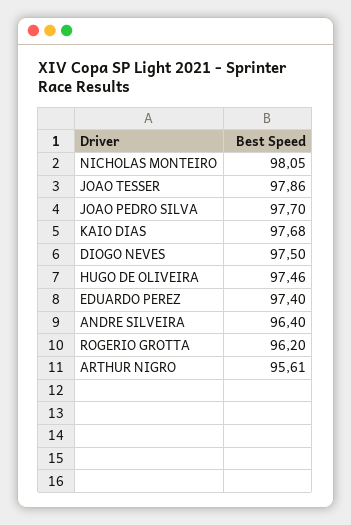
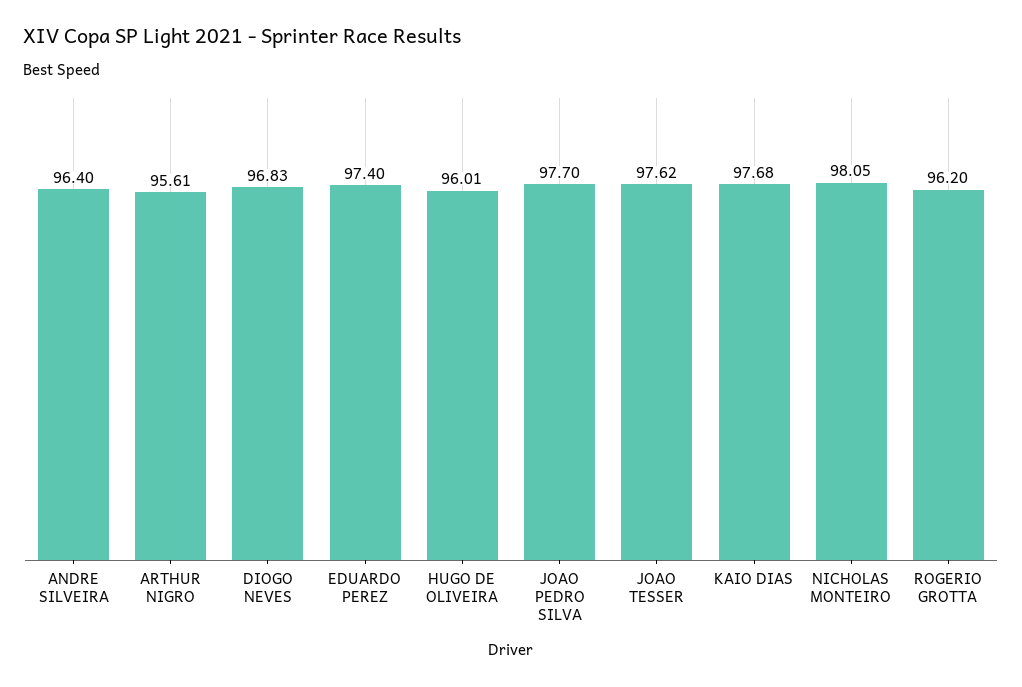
JOAO TESSER: 97.86 -> 97.62
DIOGO NEVES: 97.5 -> 96.83
HUGO DE OLIVEIRA: 97.46 -> 96.01

